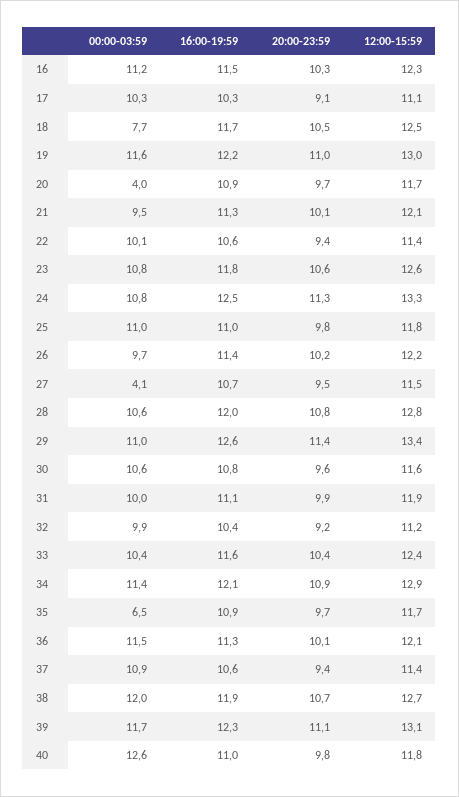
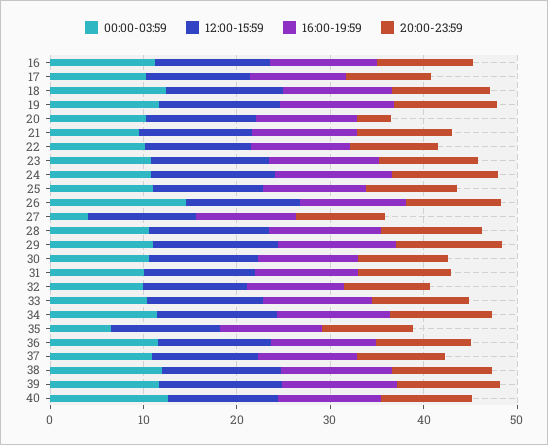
00:00-03:59, 18: 7.7 -> 12
00:00-03:59, 20: 4 -> 10
20:00-23:59, 20: 9.7 -> 4
00:00-03:59, 26: 9.7 -> 14

